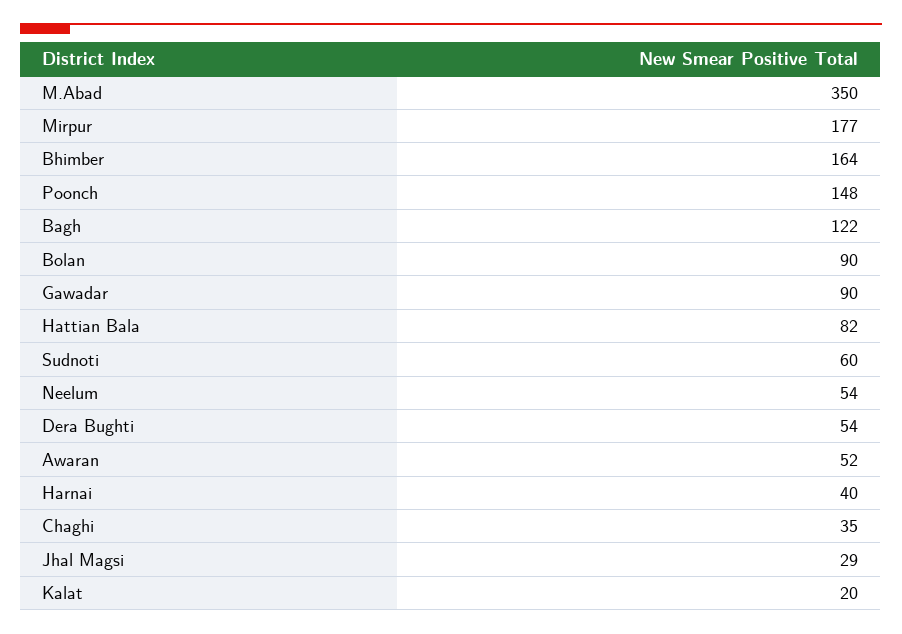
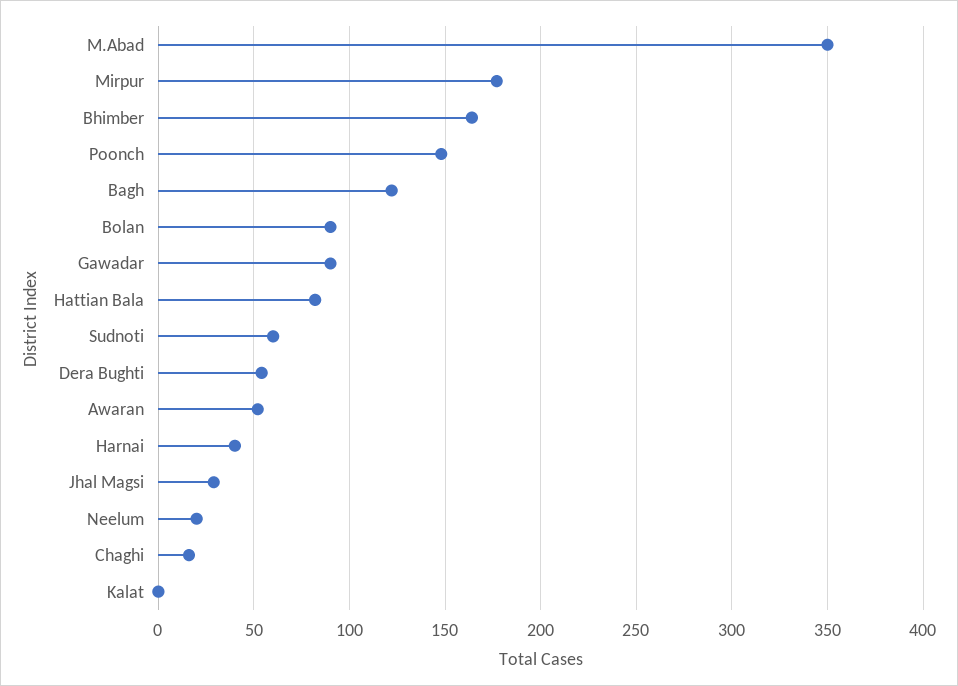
Neelum: 54 -> 20
Chaghi: 35 -> 15
Kalat: 20 -> 0

